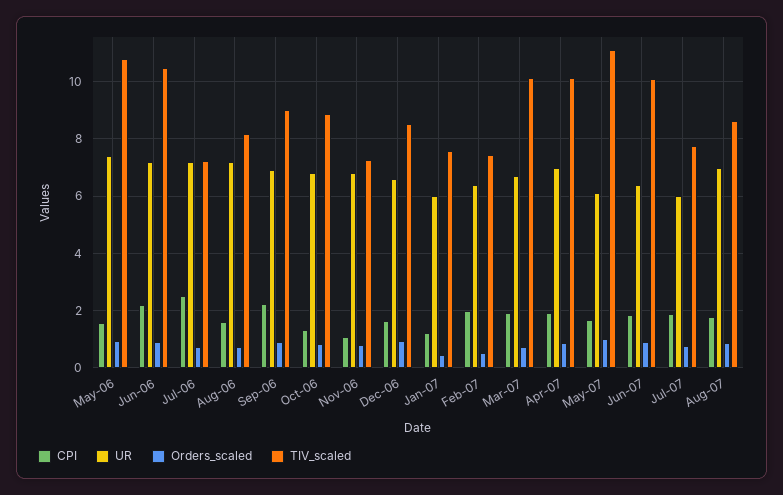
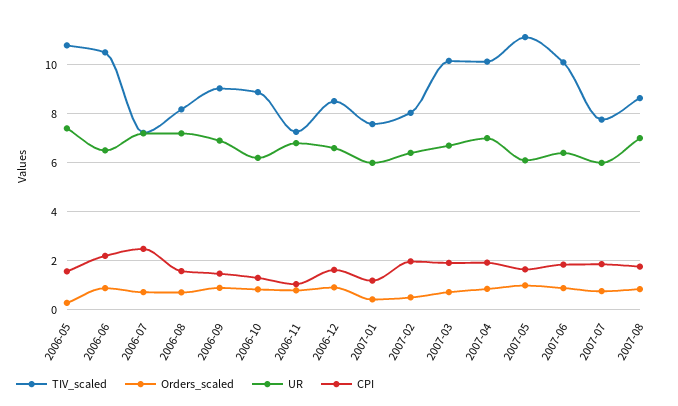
Orders_scaled, May-06: 1 -> 0.25
UR, Jun-06: 7.25 -> 6.5
CPI, Sep-06: 2.25 -> 1.5
UR, Oct-06: 6.75 -> 6.25
TIV_scaled, Feb-07: 7.5 -> 8

